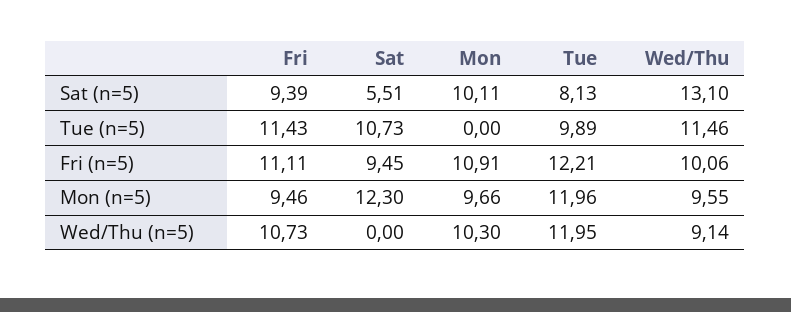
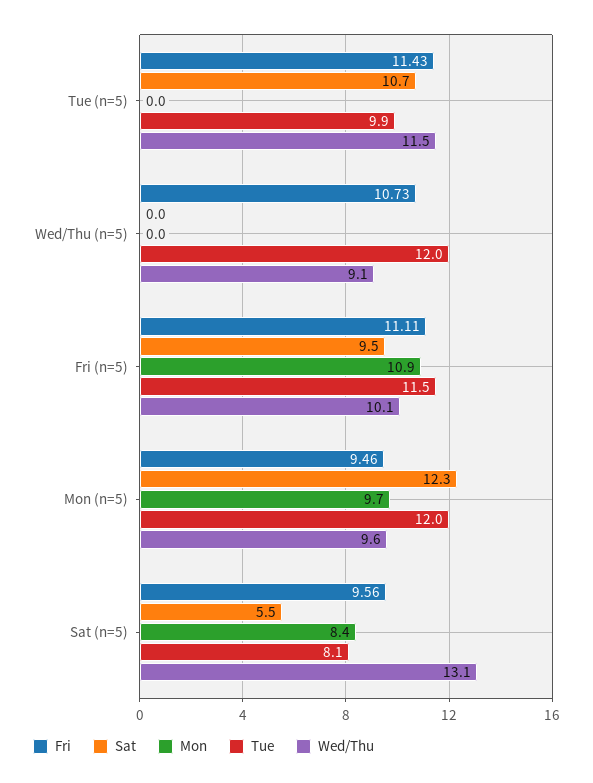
Fri, Sat (n=5): 9.39 -> 9.56
Mon, Sat (n=5): 10.11 -> 8.4
Tue, Fri (n=5): 12.21 -> 11.5
Mon, Wed/Thu (n=5): 10.3 -> 0

